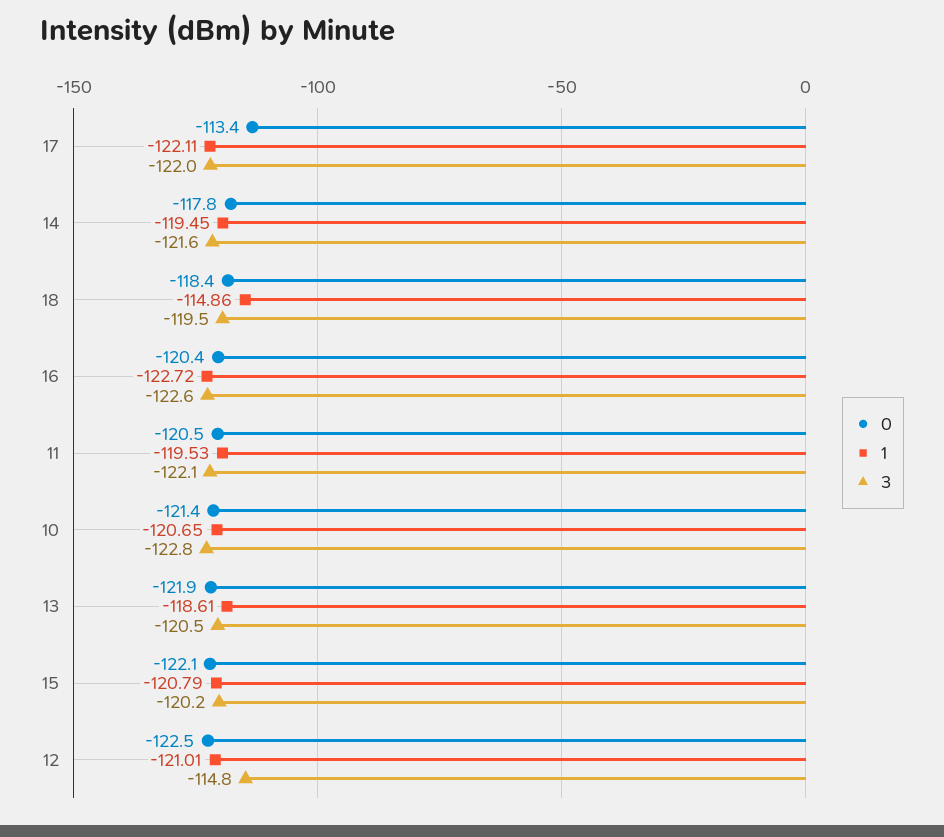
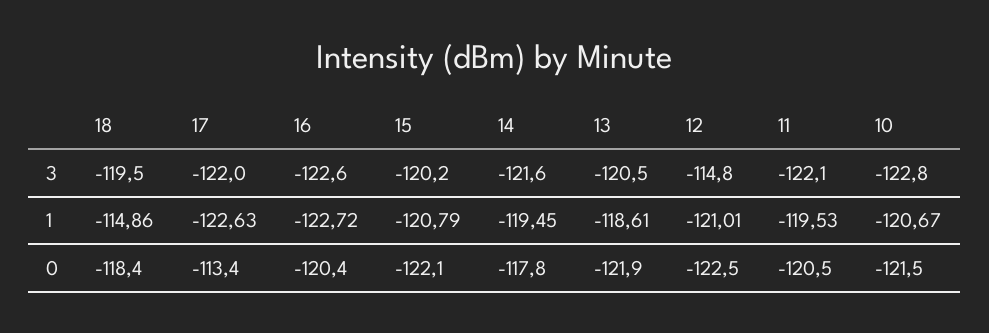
1, 17: -122.11 -> -122.63
0, 10: -121.4 -> -121.5
1, 10: -120.65 -> -120.67

